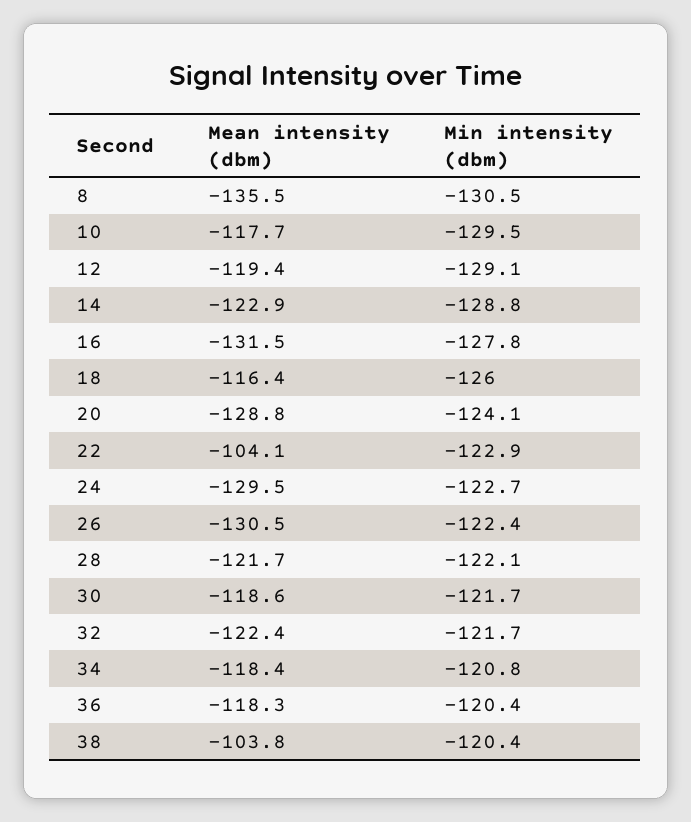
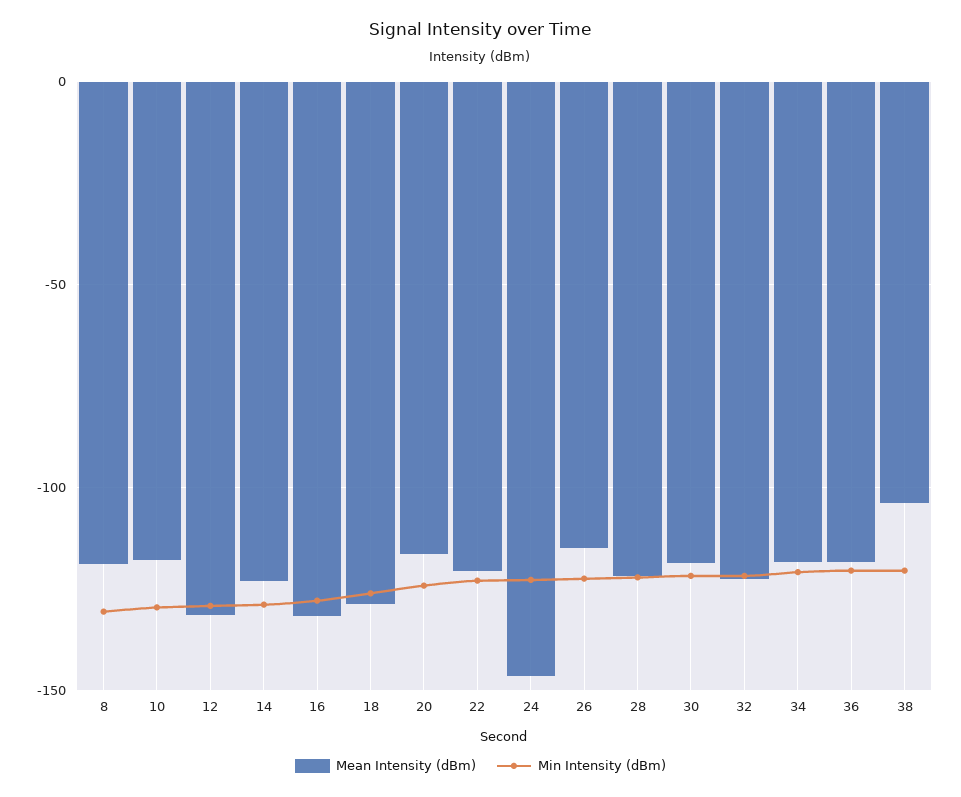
Mean intensity (dbm), 8: -135.5 -> -120
Mean intensity (dbm), 12: -119.4 -> -130
Mean intensity (dbm), 18: -116.4 -> -130
Mean intensity (dbm), 20: -128.8 -> -115
Mean intensity (dbm), 22: -104.1 -> -120
Mean intensity (dbm), 24: -129.5 -> -145
Mean intensity (dbm), 26: -130.5 -> -115

